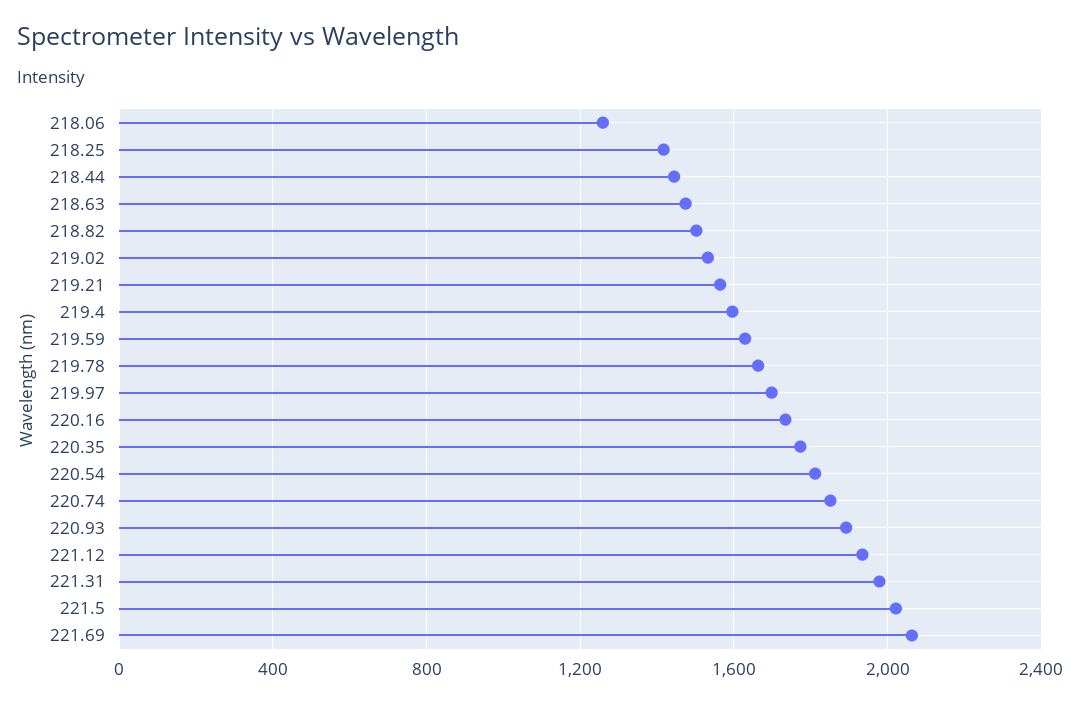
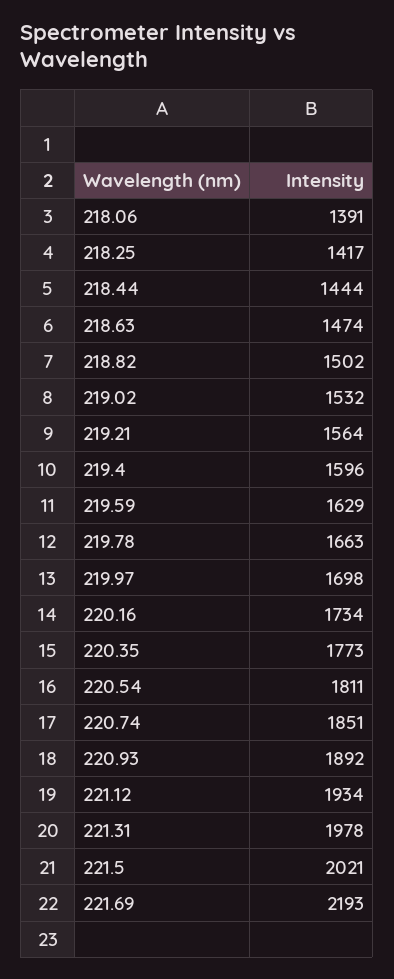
218.06: 1250 -> 1391
221.69: 2050 -> 2193

